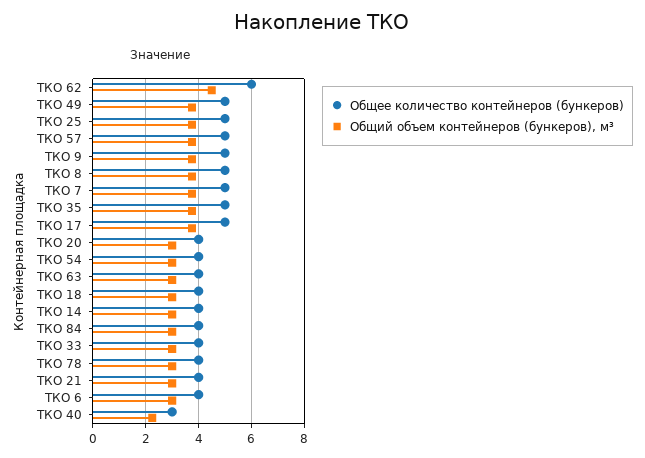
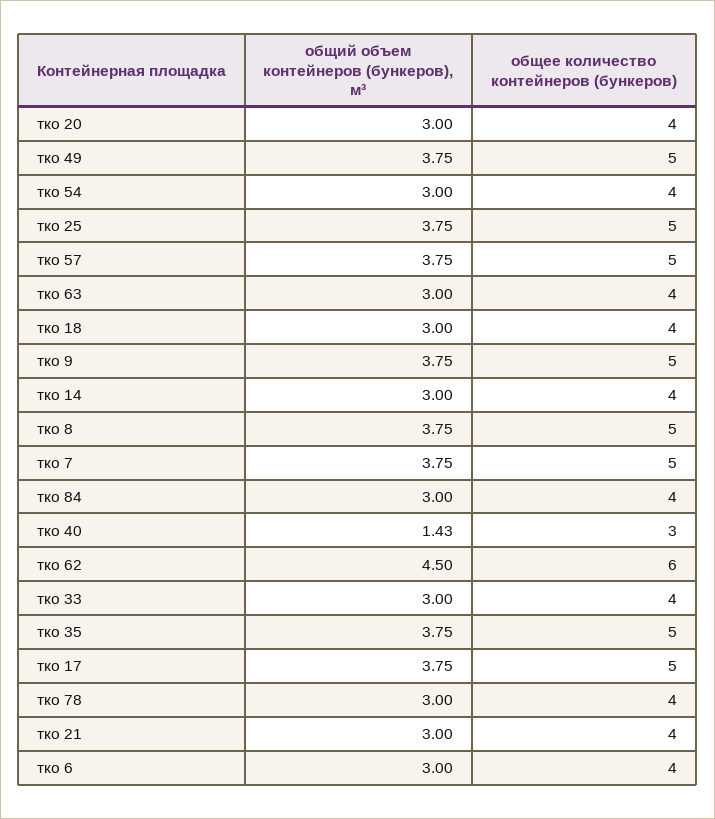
Общий объем контейнеров (бункеров), м³, ТКО 40: 2.25 -> 1.43

